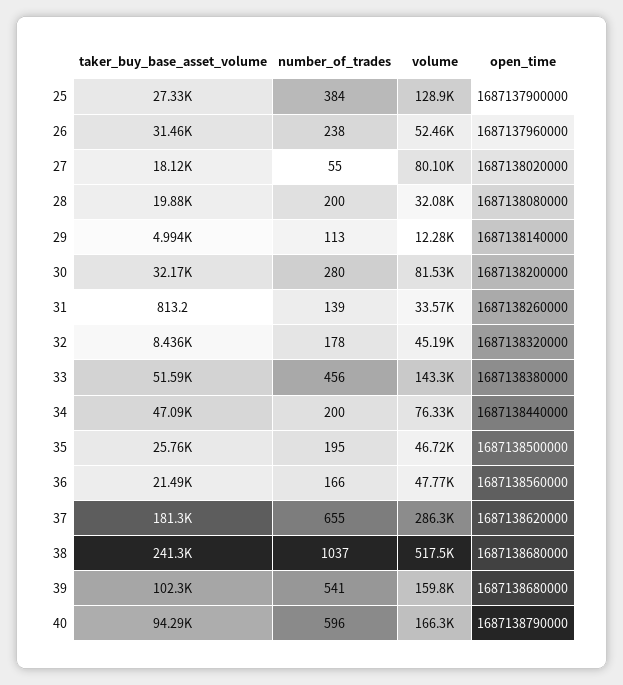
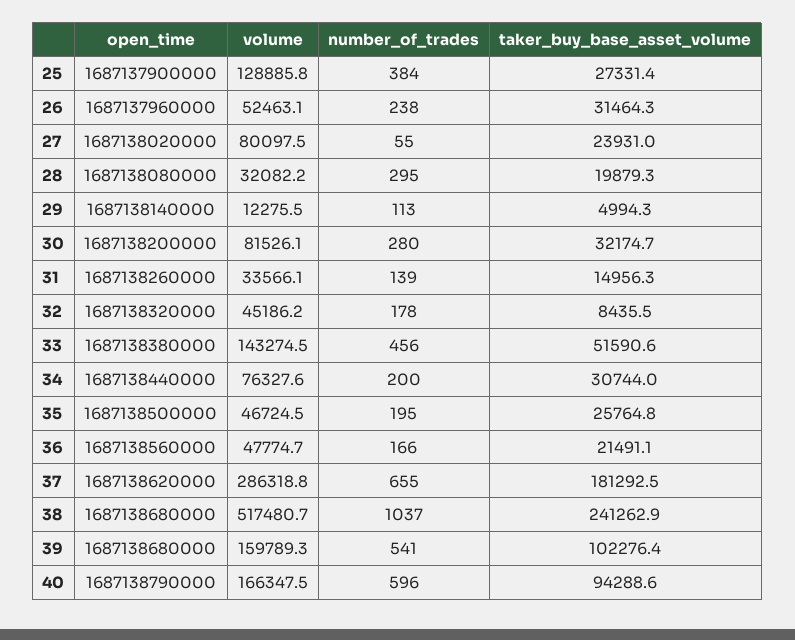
taker_buy_base_asset_volume, 27: 18120 -> 23931
number_of_trades, 28: 200 -> 295
taker_buy_base_asset_volume, 31: 813.2 -> 14956.3
taker_buy_base_asset_volume, 34: 47090 -> 30744

